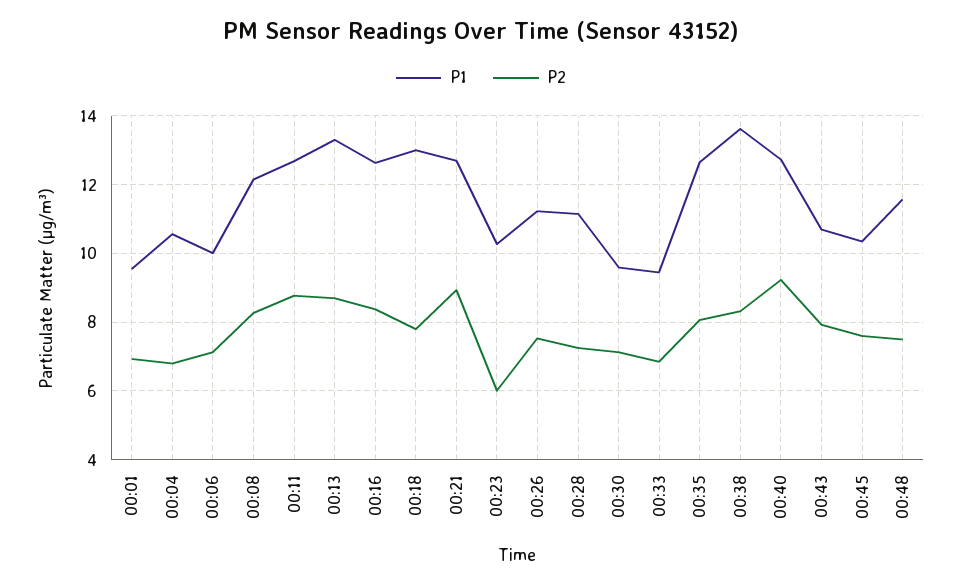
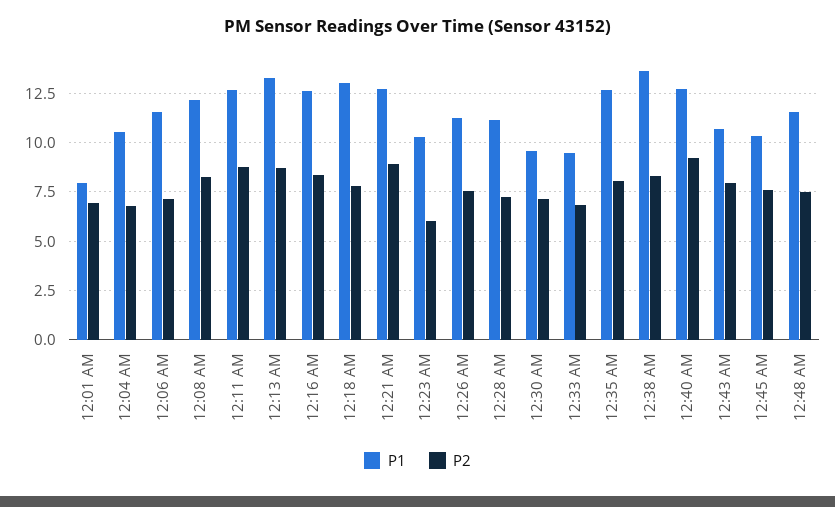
P1, 00:01: 9.6 -> 8
P1, 00:06: 10 -> 11.5

